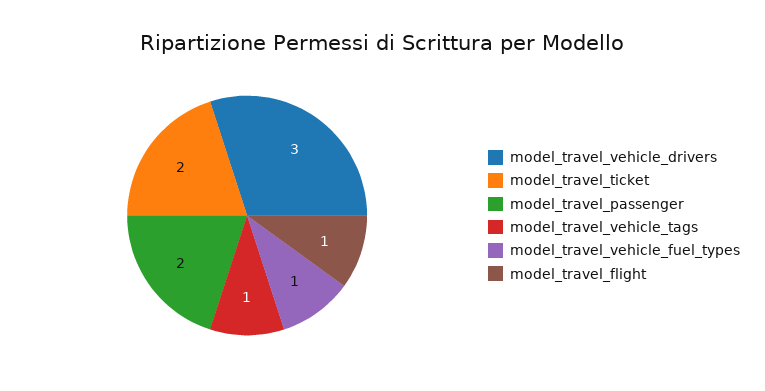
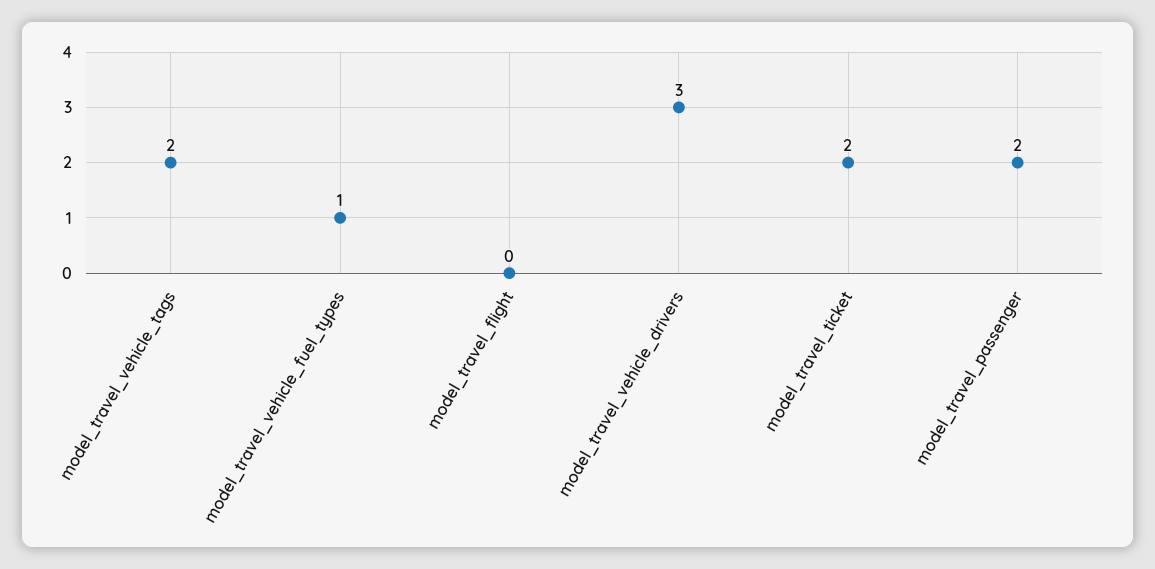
model_travel_vehicle_tags: 1 -> 2
model_travel_flight: 1 -> 0

